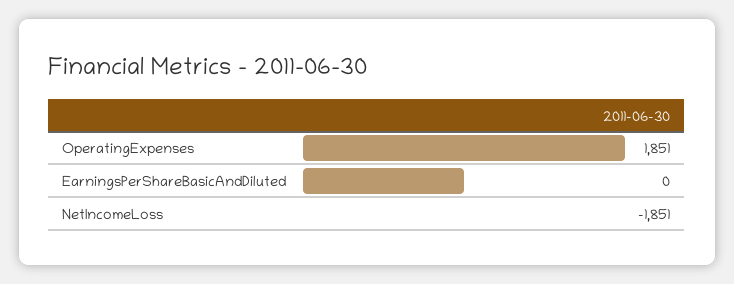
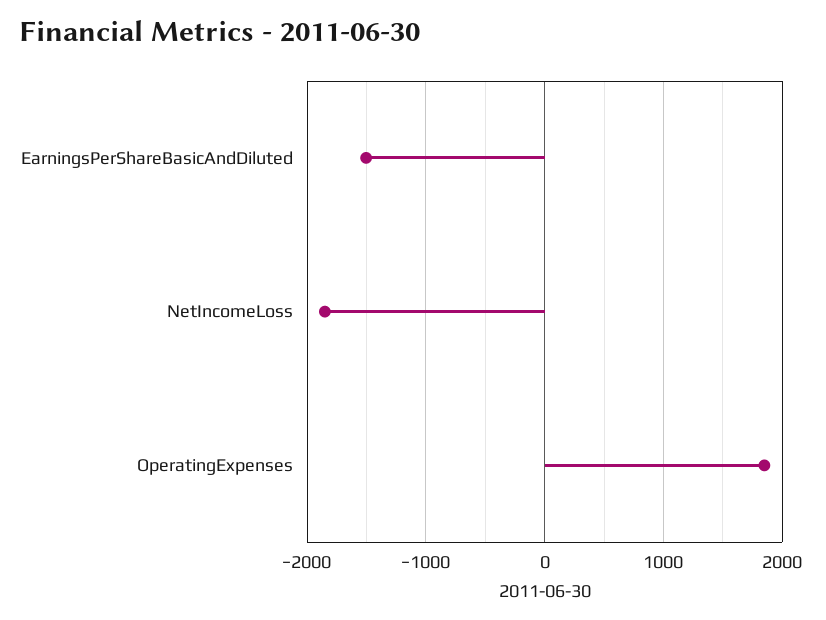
EarningsPerShareBasicAndDiluted: 0 -> -1500

